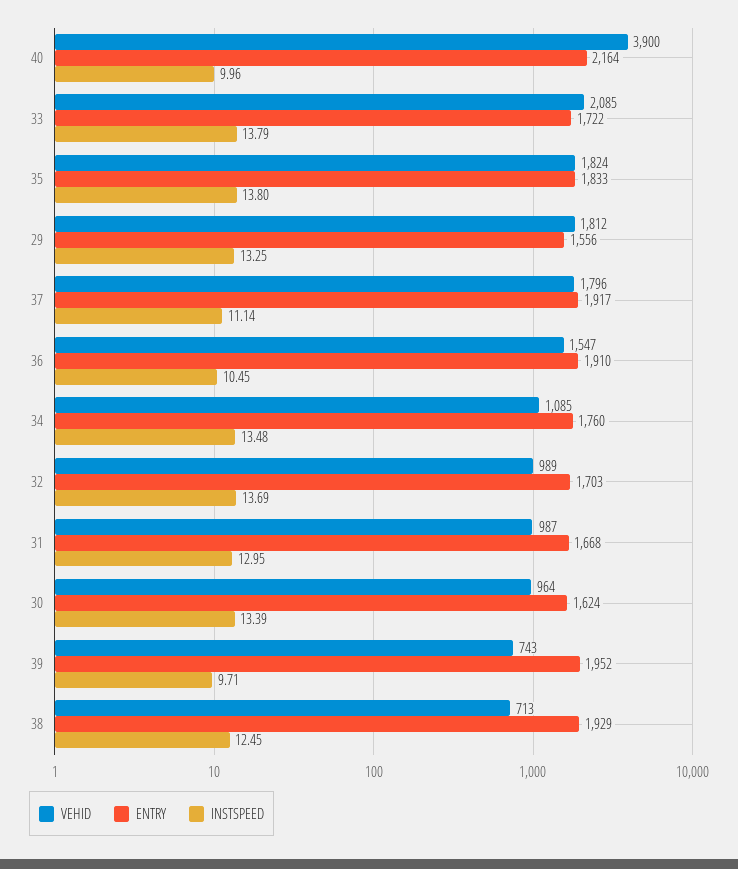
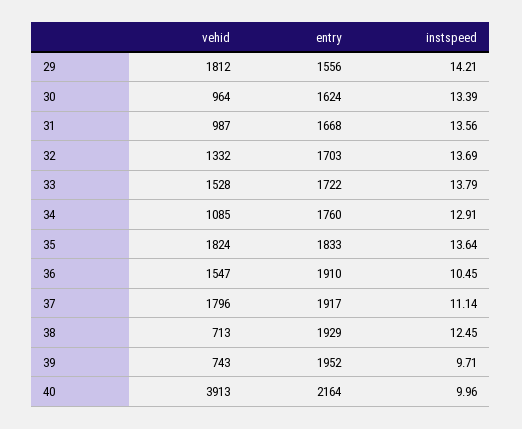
VEHID, 40: 3900 -> 3913
VEHID, 33: 2085 -> 1528
INSTSPEED, 35: 13.8 -> 13.64
INSTSPEED, 29: 13.25 -> 14.21
INSTSPEED, 34: 13.48 -> 12.91
VEHID, 32: 989 -> 1332
INSTSPEED, 31: 12.95 -> 13.56

